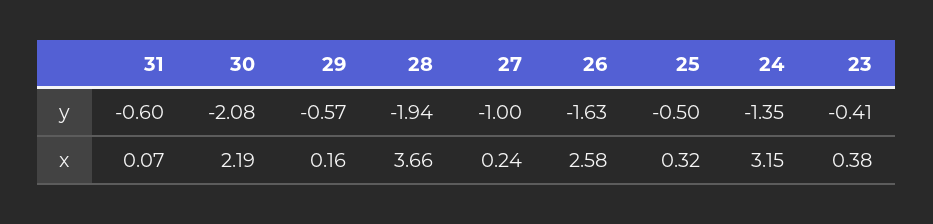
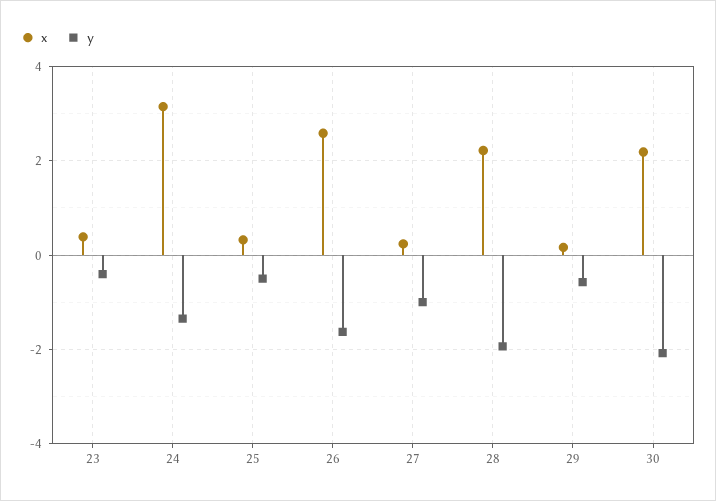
y, 31: -0.6 -> none
x, 31: 0.07 -> none
x, 28: 3.66 -> 2.2

